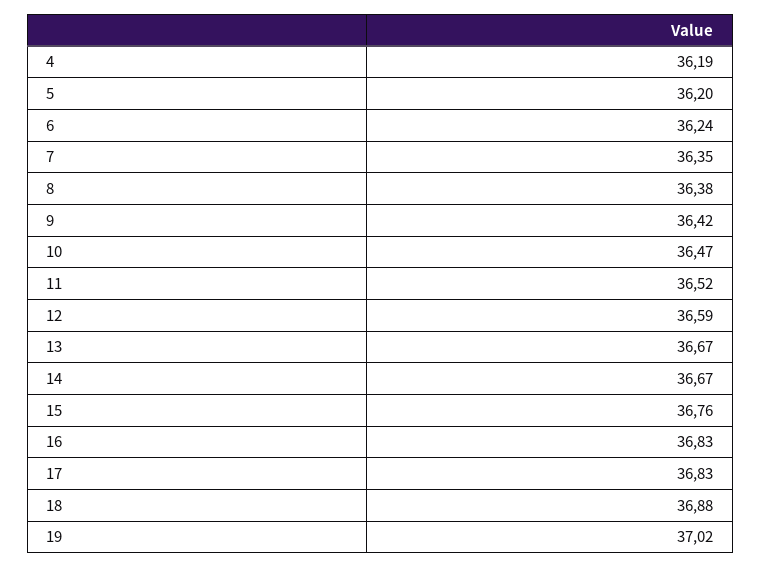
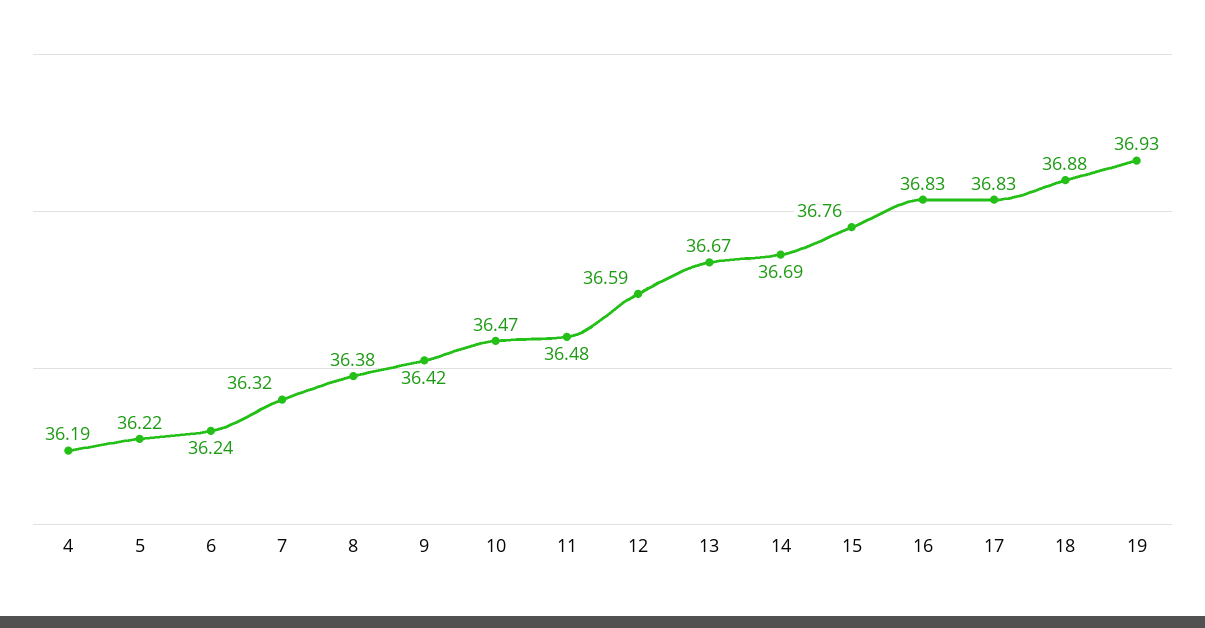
5: 36.2 -> 36.22
7: 36.35 -> 36.32
11: 36.52 -> 36.48
14: 36.67 -> 36.69
19: 37.02 -> 36.93

